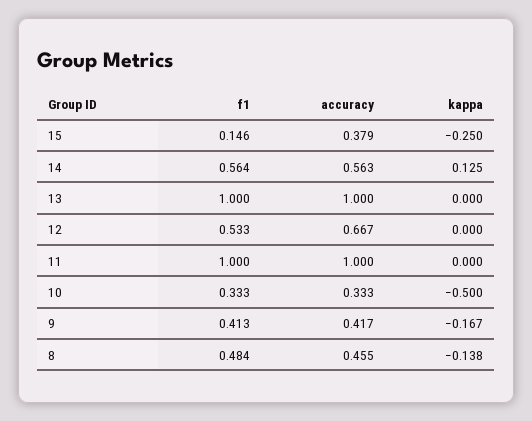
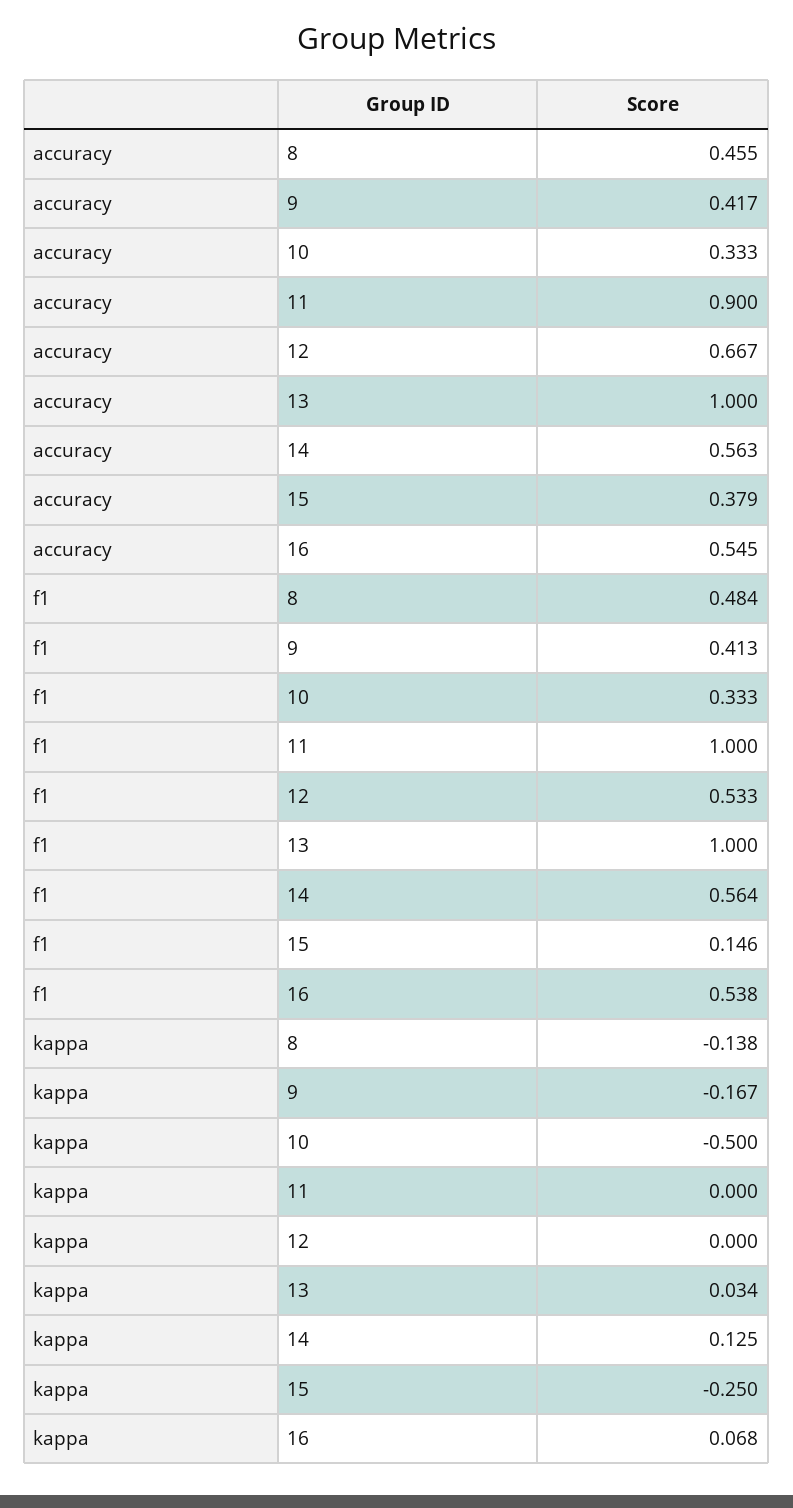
kappa, 13: 0 -> 0.034
accuracy, 11: 1 -> 0.9
accuracy, 16: none -> 0.545
f1, 16: none -> 0.538
kappa, 16: none -> 0.068

